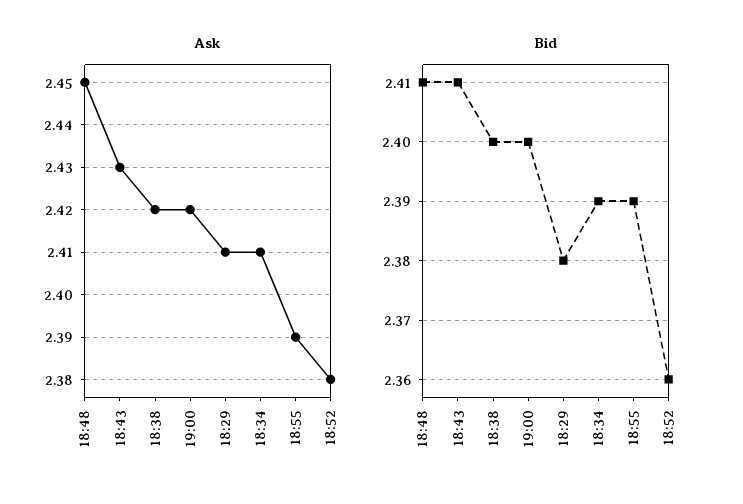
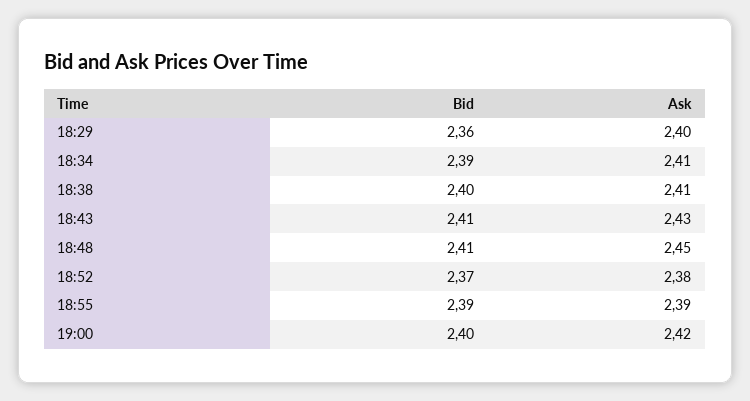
Ask, 18:38: 2.42 -> 2.41
Ask, 18:29: 2.41 -> 2.4
Bid, 18:29: 2.38 -> 2.36
Bid, 18:52: 2.36 -> 2.37

